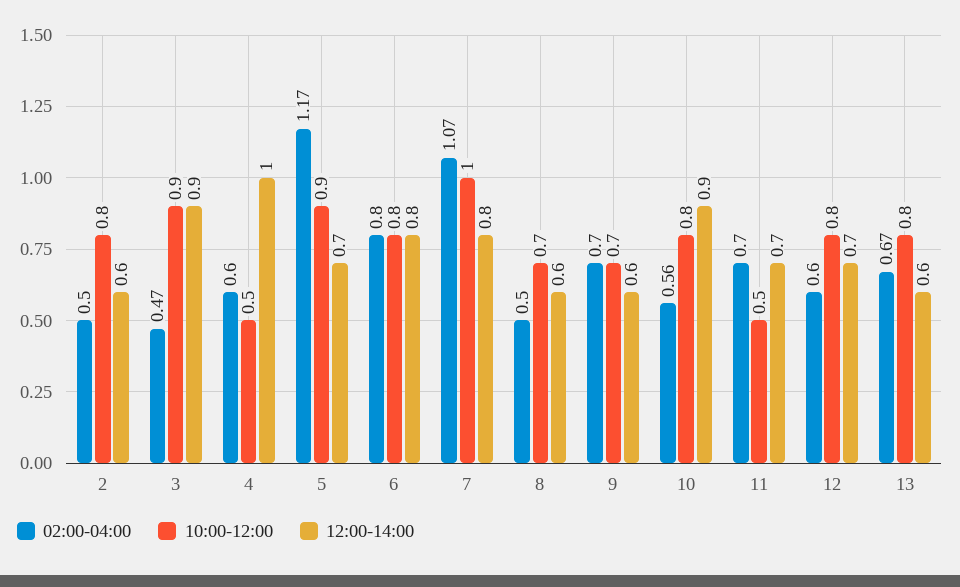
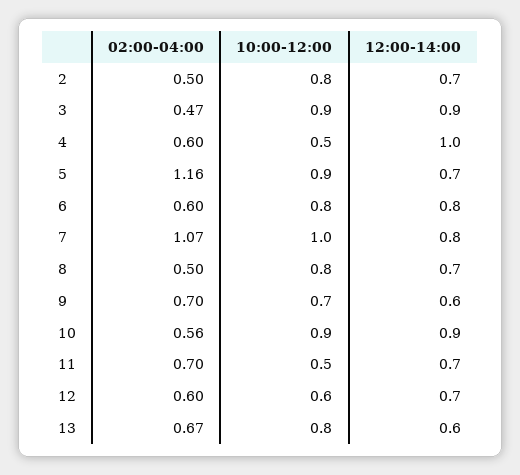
12:00-14:00, 2: 0.6 -> 0.7
02:00-04:00, 5: 1.17 -> 1.16
02:00-04:00, 6: 0.8 -> 0.6
10:00-12:00, 8: 0.7 -> 0.8
12:00-14:00, 8: 0.6 -> 0.7
10:00-12:00, 10: 0.8 -> 0.9
10:00-12:00, 12: 0.8 -> 0.6

